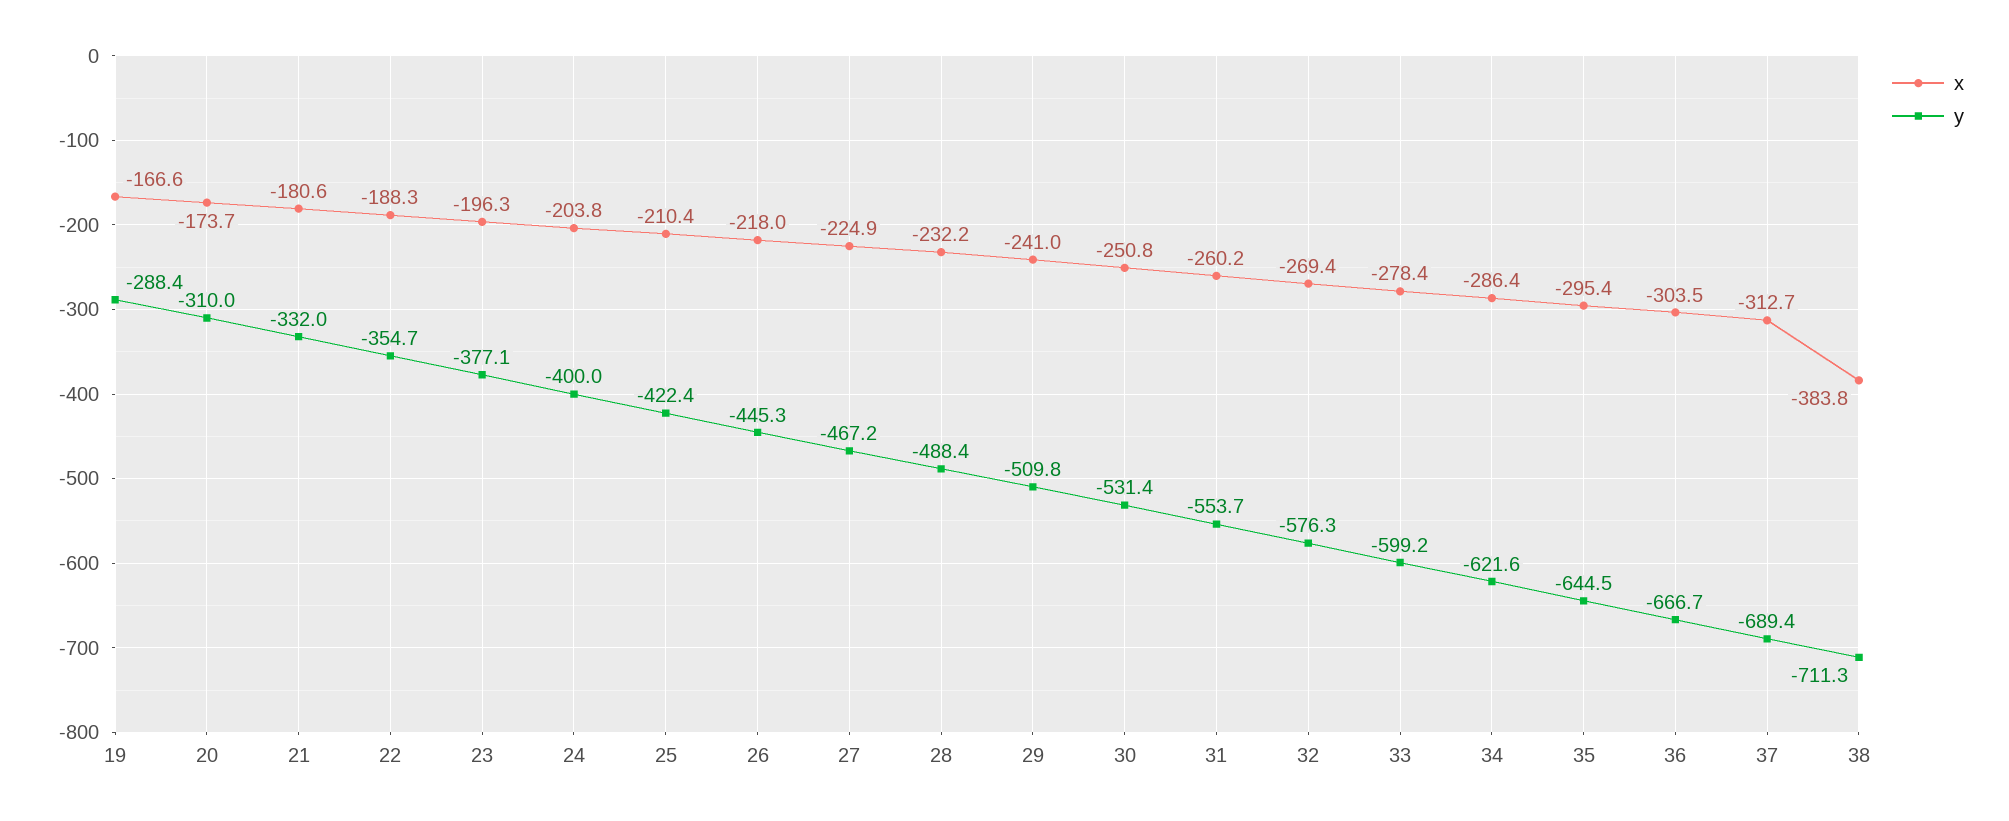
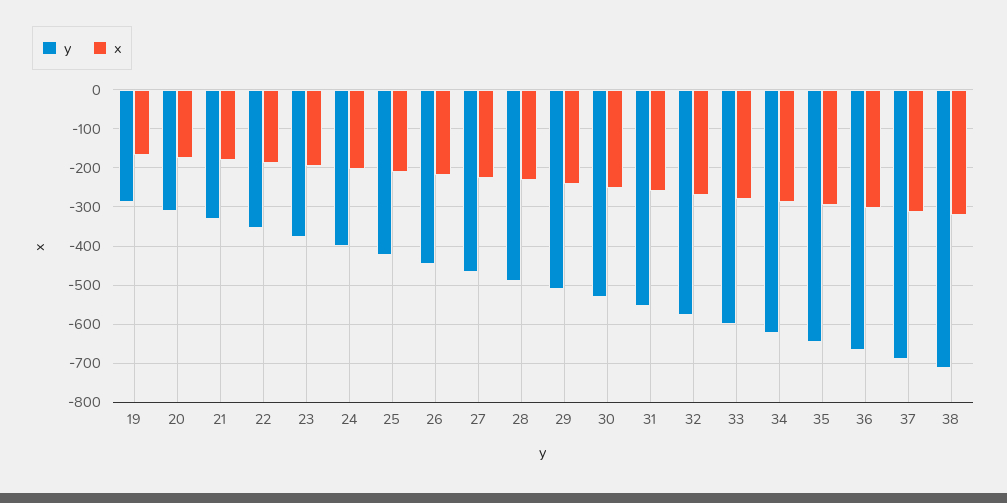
x, 38: -383.8 -> -320

